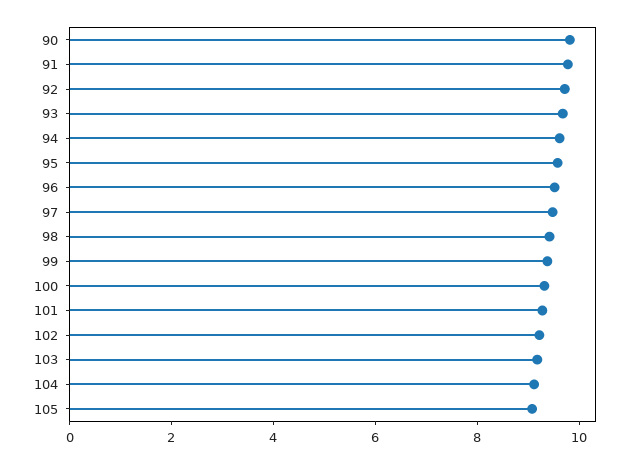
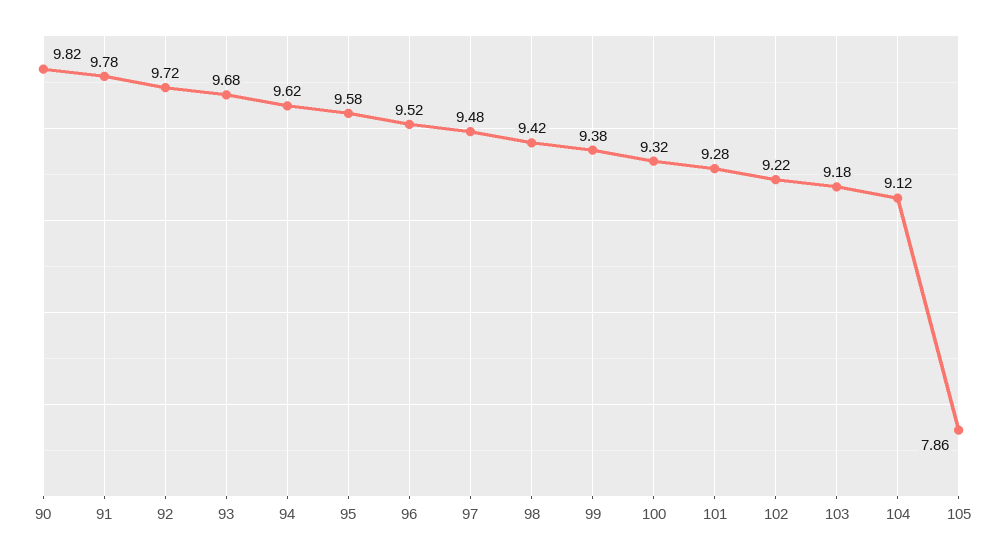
105: 9 -> 7.86

